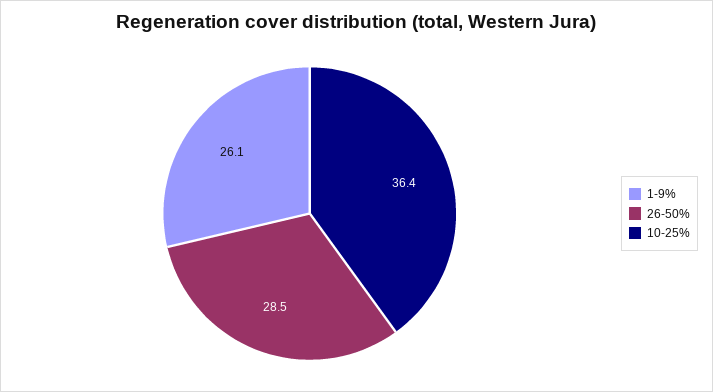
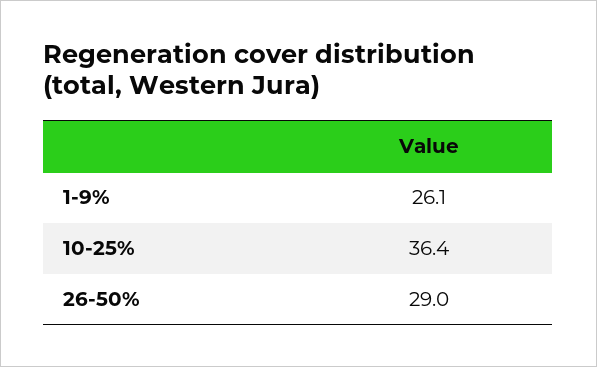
26-50%: 28.5 -> 29

